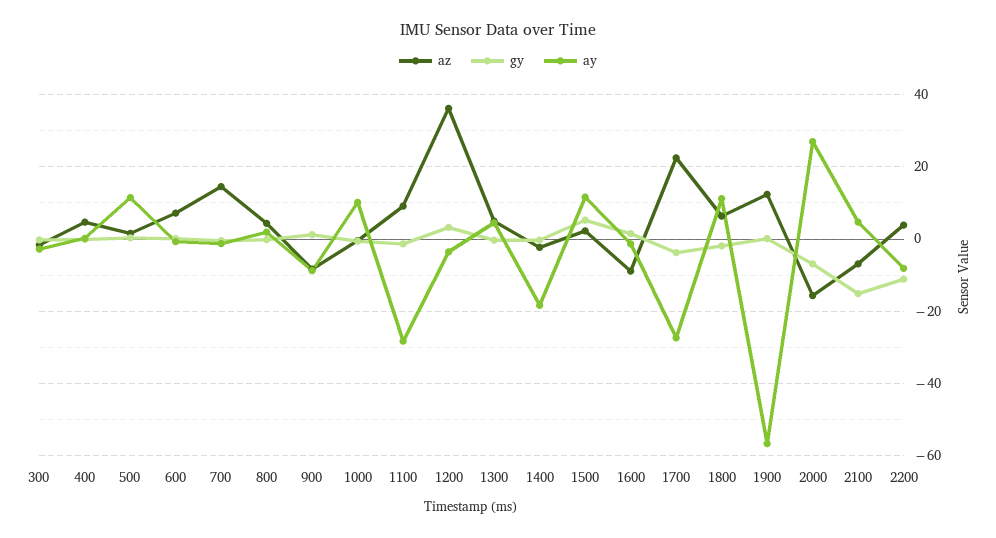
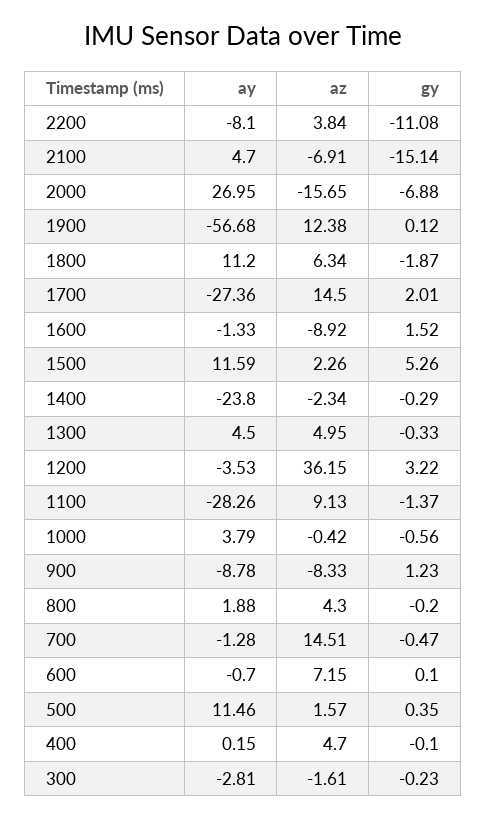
ay, 1000: 10 -> 3.79
ay, 1400: -18 -> -23.8
az, 1700: 22 -> 14.5
gy, 1700: -4 -> 2.01

